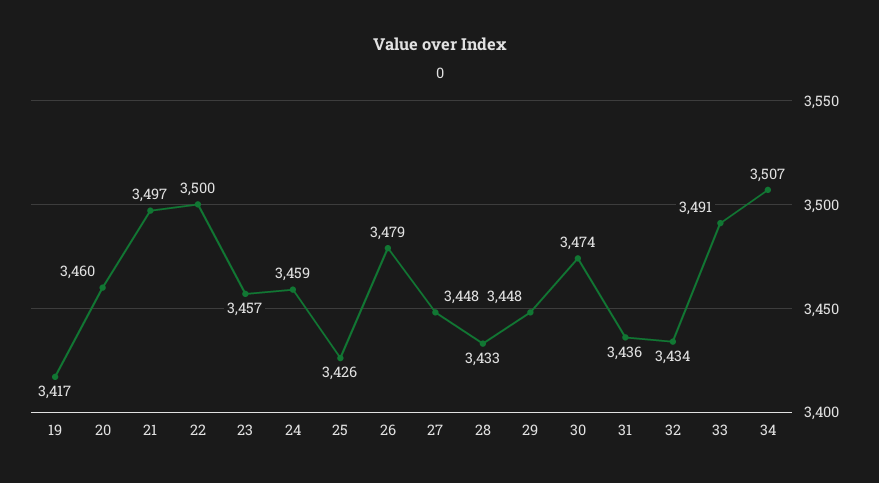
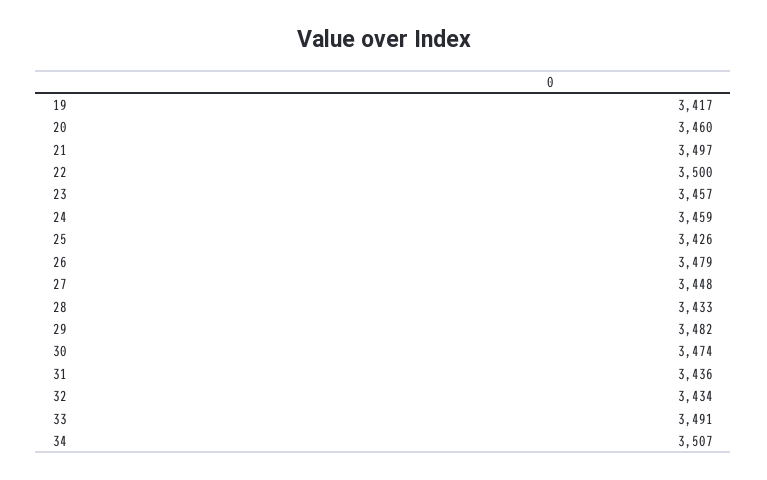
29: 3448 -> 3482

